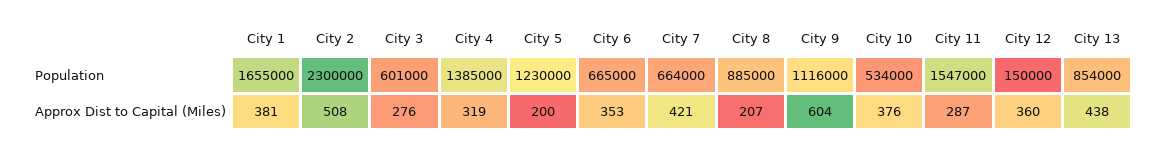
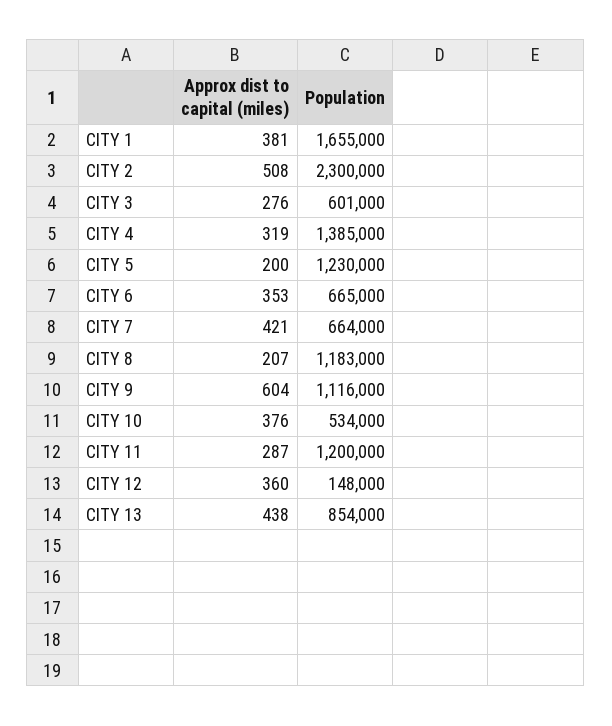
City 8, Population: 885000 -> 1183000
City 11, Population: 1547000 -> 1200000
City 12, Population: 150000 -> 148000

